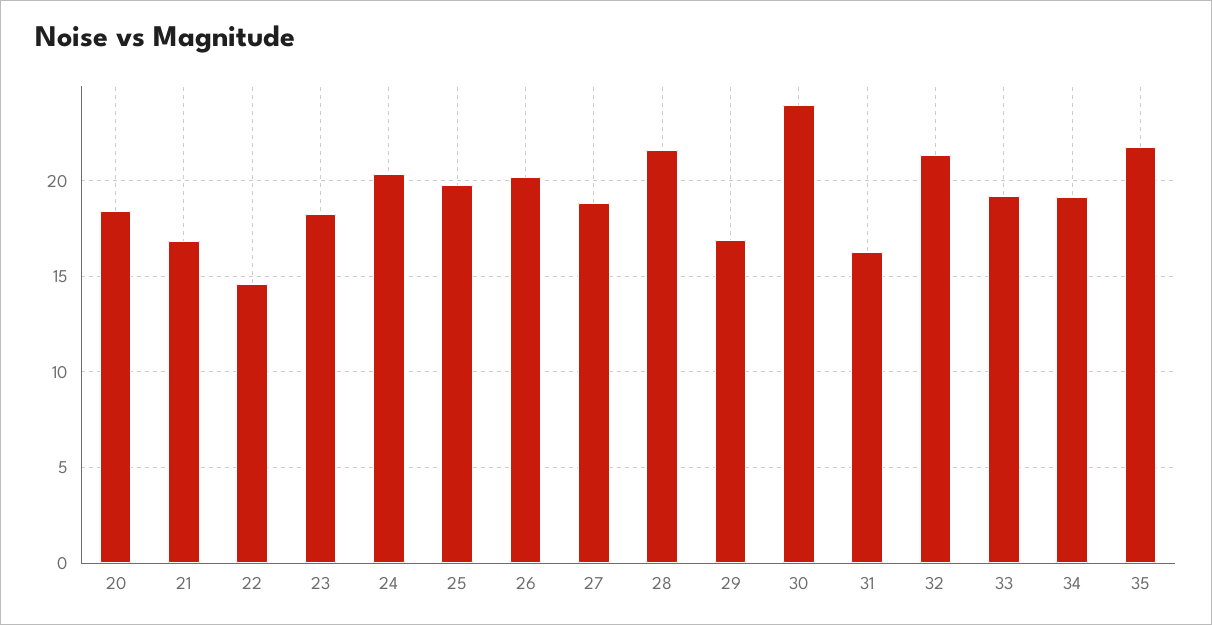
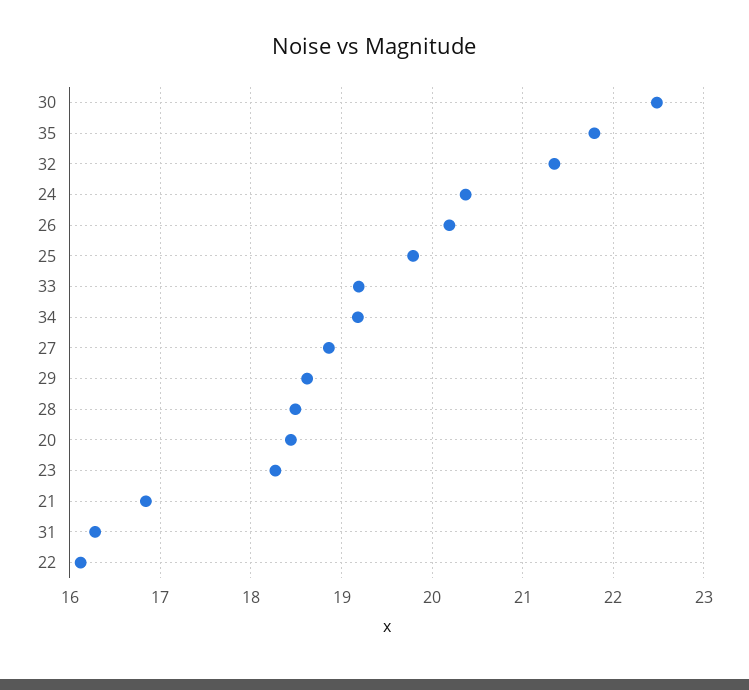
22: 14.5 -> 16.1
28: 21.5 -> 18.5
29: 17 -> 18.6
30: 24 -> 22.5

